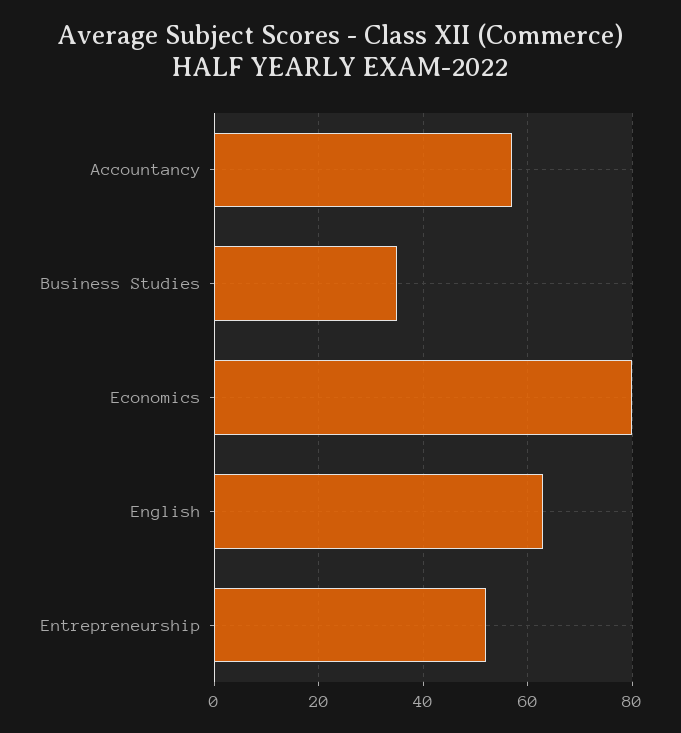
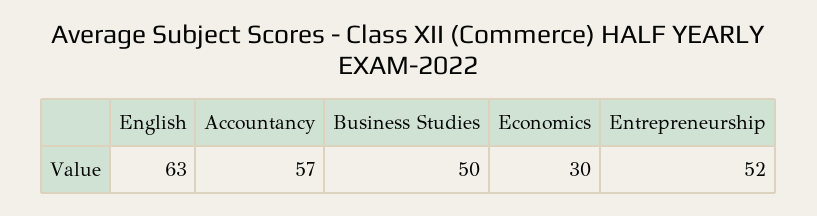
Business Studies: 35 -> 50
Economics: 80 -> 30

